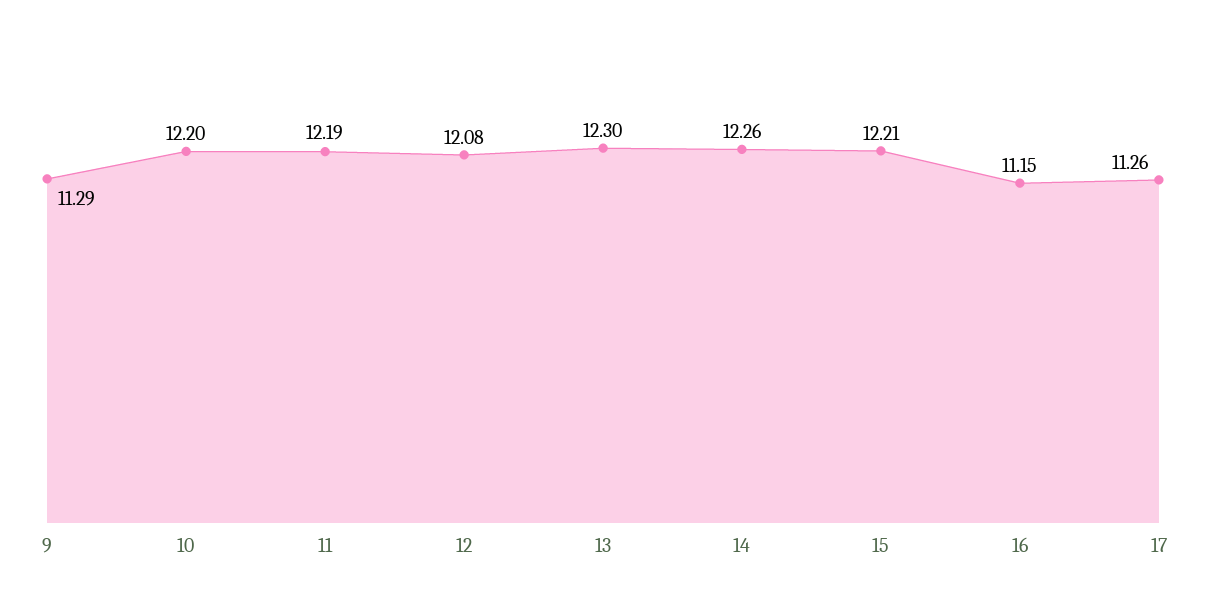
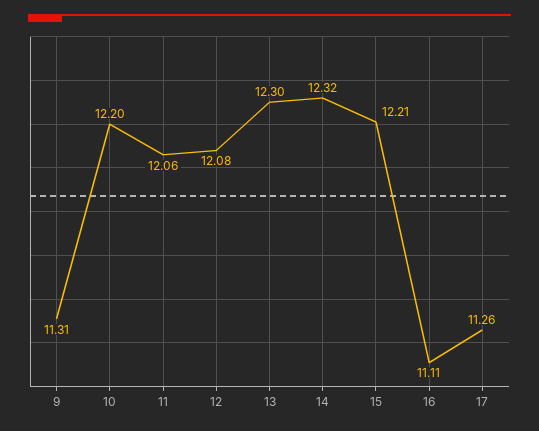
9: 11.29 -> 11.31
11: 12.19 -> 12.06
14: 12.26 -> 12.32
16: 11.15 -> 11.11

